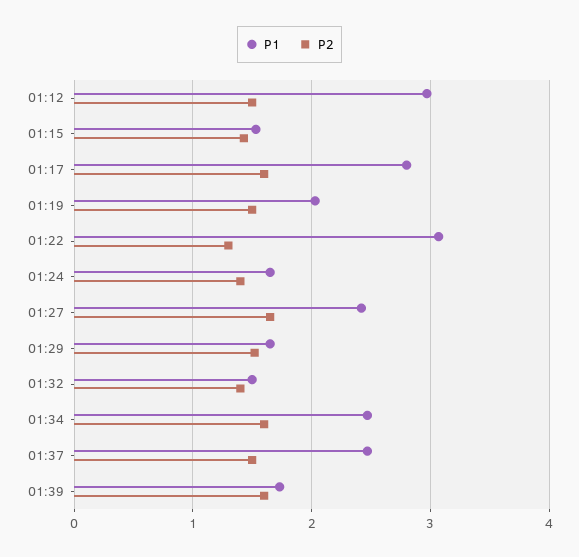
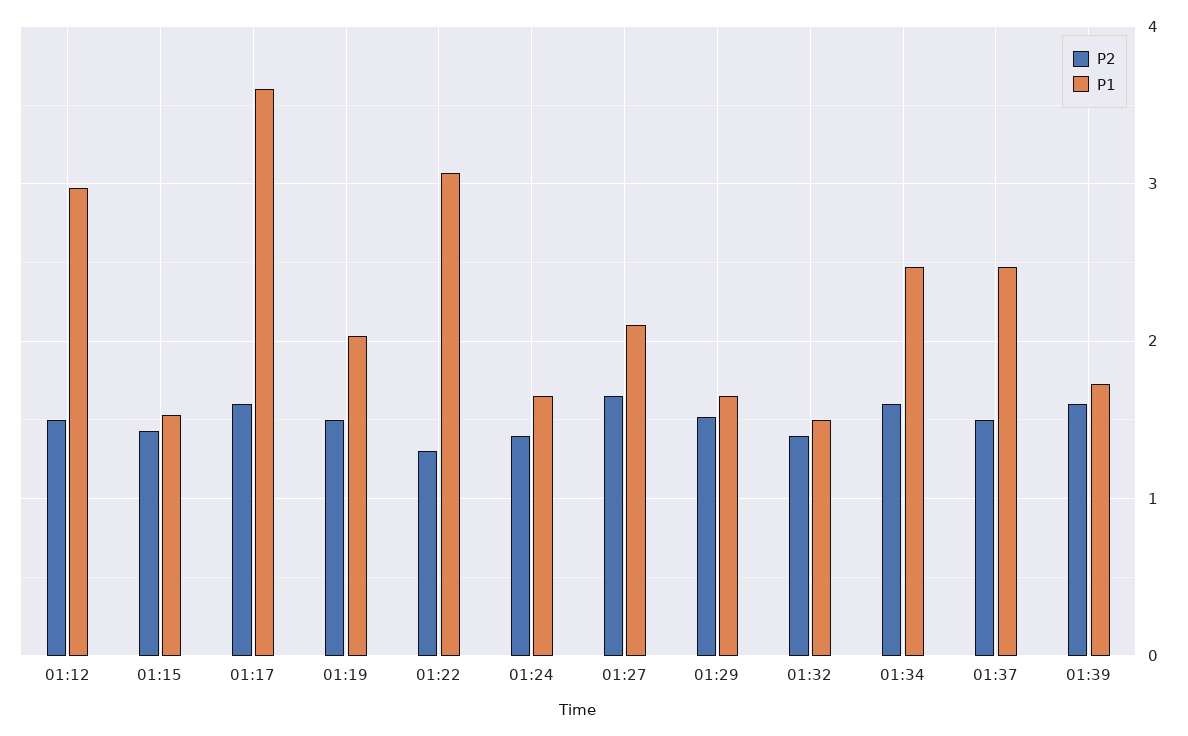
P1, 01:17: 2.8 -> 3.6
P1, 01:27: 2.4 -> 2.1

